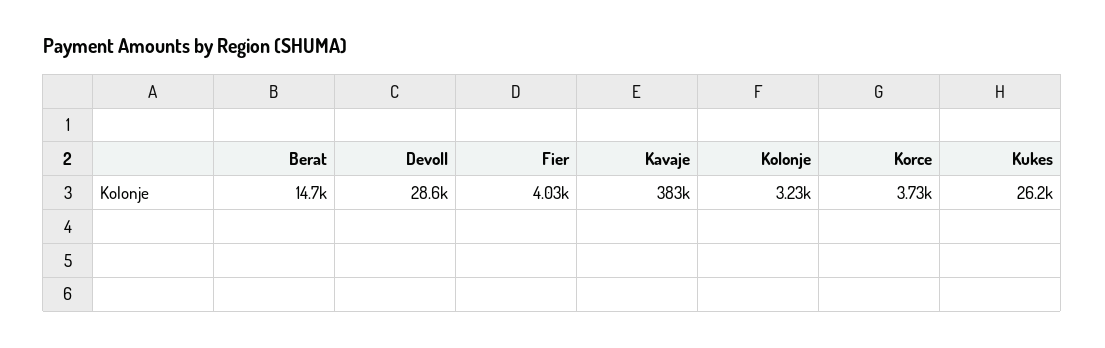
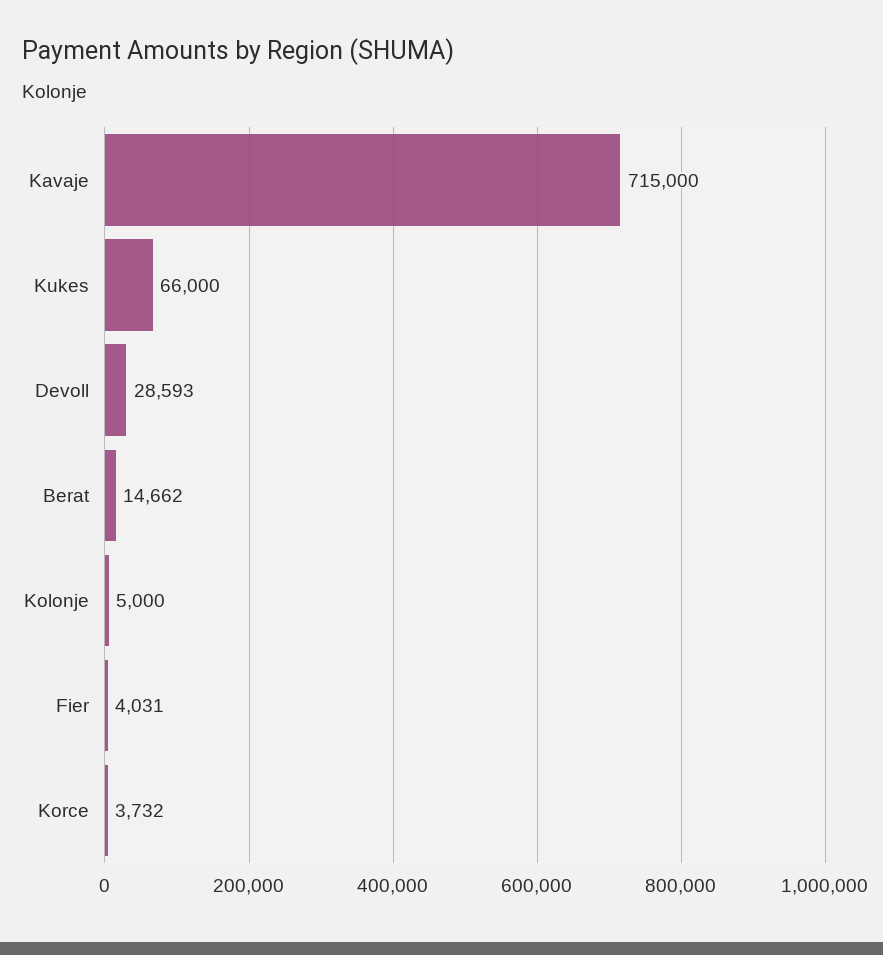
Kavaje: 383000 -> 715000
Kolonje: 3230 -> 5000
Kukes: 26200 -> 66000

